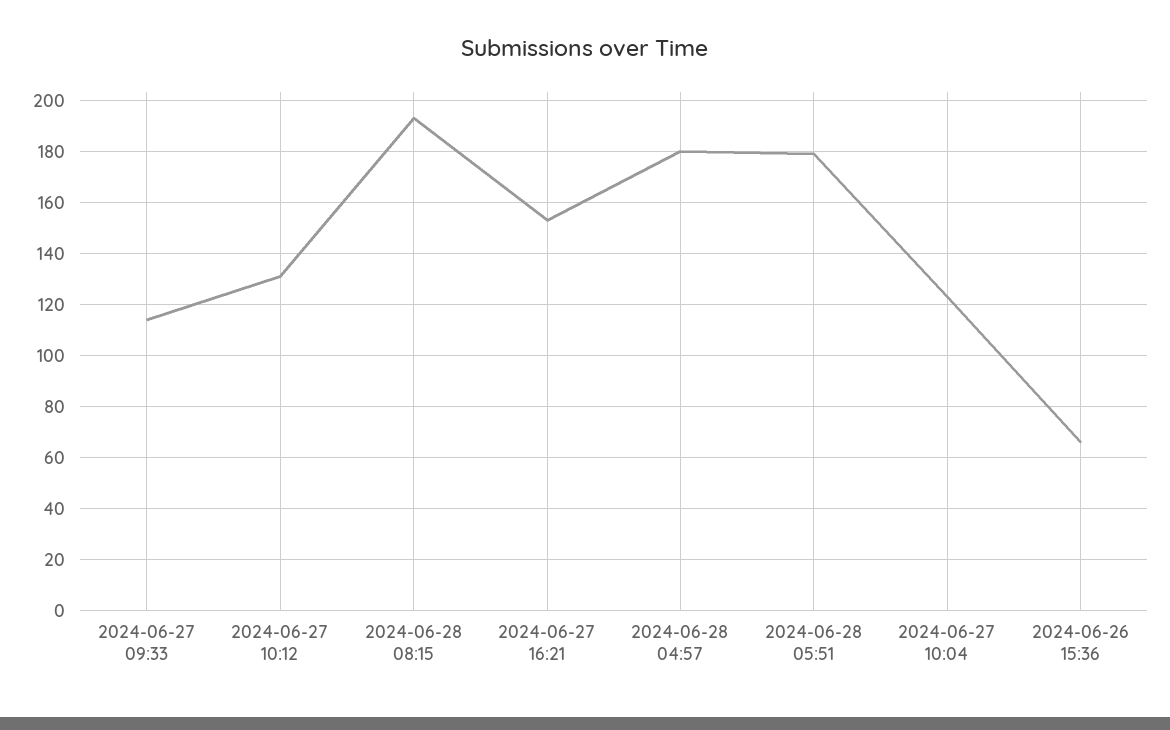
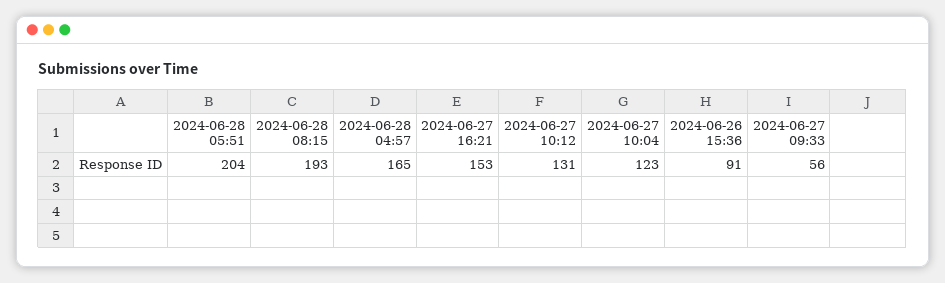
2024-06-27 09:33: 115 -> 56
2024-06-28 04:57: 180 -> 165
2024-06-28 05:51: 180 -> 204
2024-06-26 15:36: 65 -> 91

